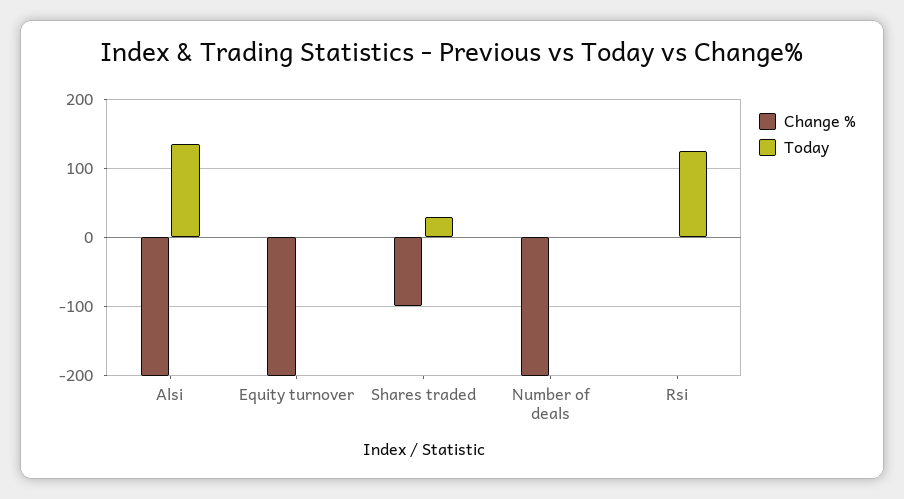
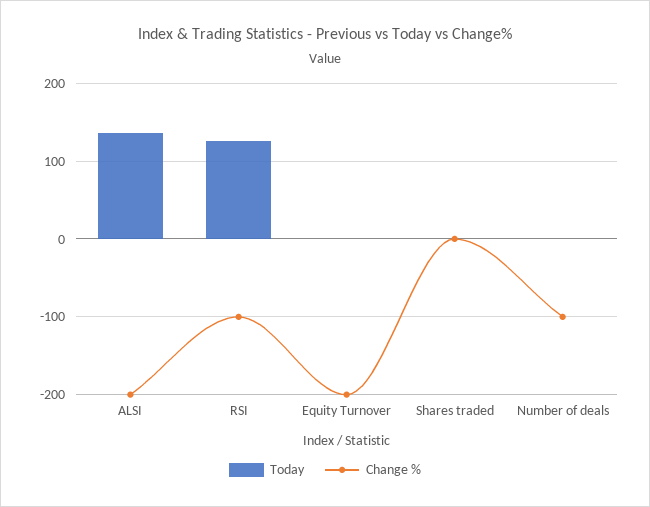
Change %, Shares traded: -100 -> 0
Today, Shares traded: 30 -> 0
Change %, Number of deals: -200 -> -100
Change %, Rsi: 0 -> -100

